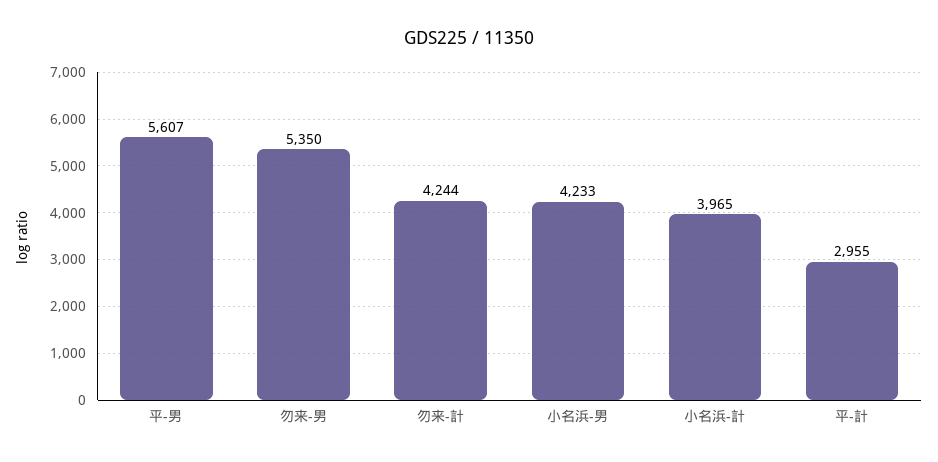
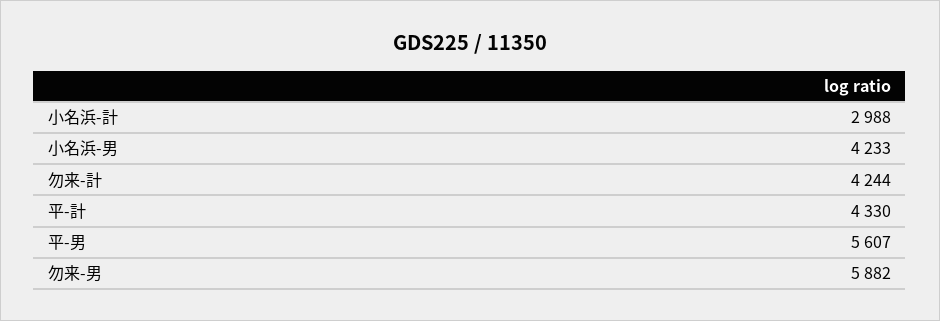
勿来-男: 5350 -> 5882
小名浜-計: 3965 -> 2988
平-計: 2955 -> 4330

